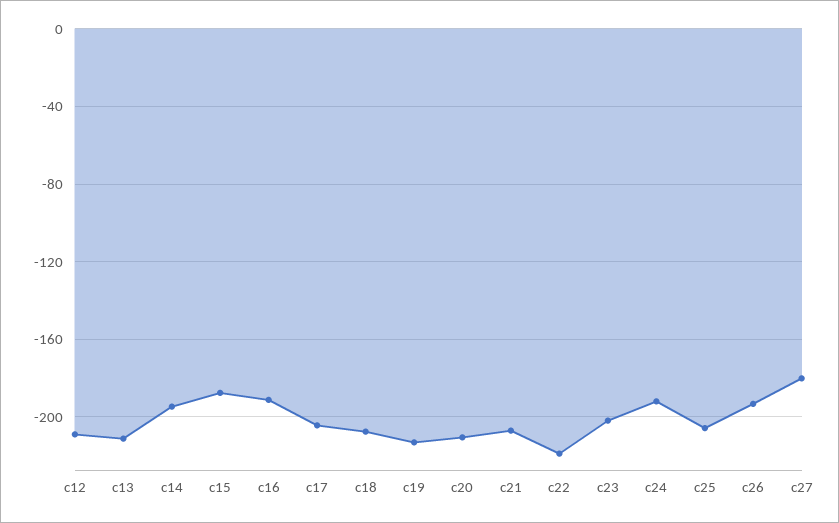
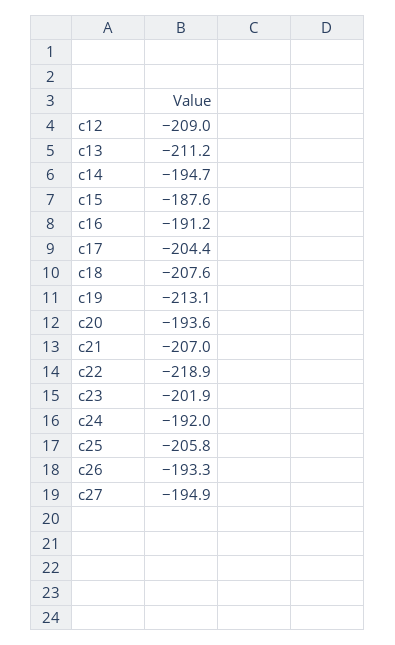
c20: -210 -> -193.6
c27: -180 -> -194.9

